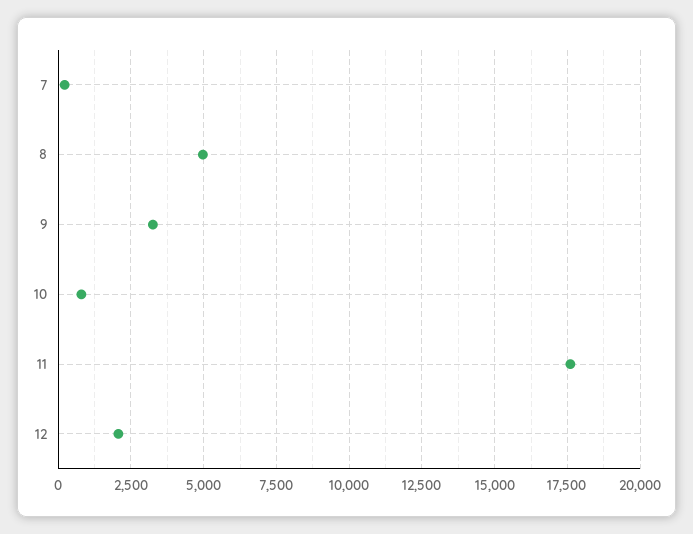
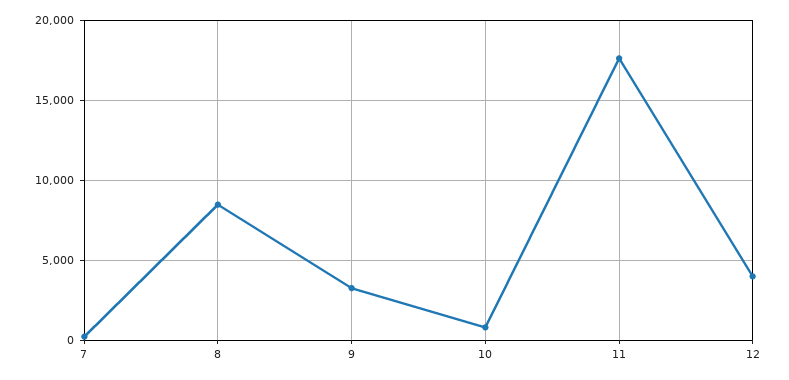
8: 5000 -> 8500
12: 2000 -> 4000

